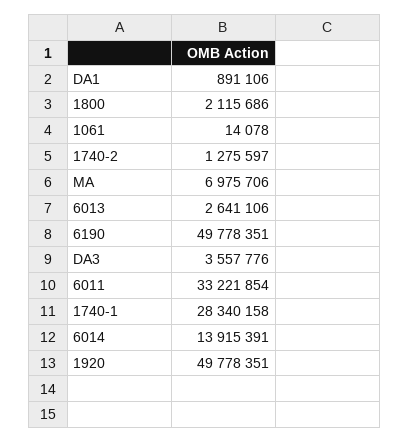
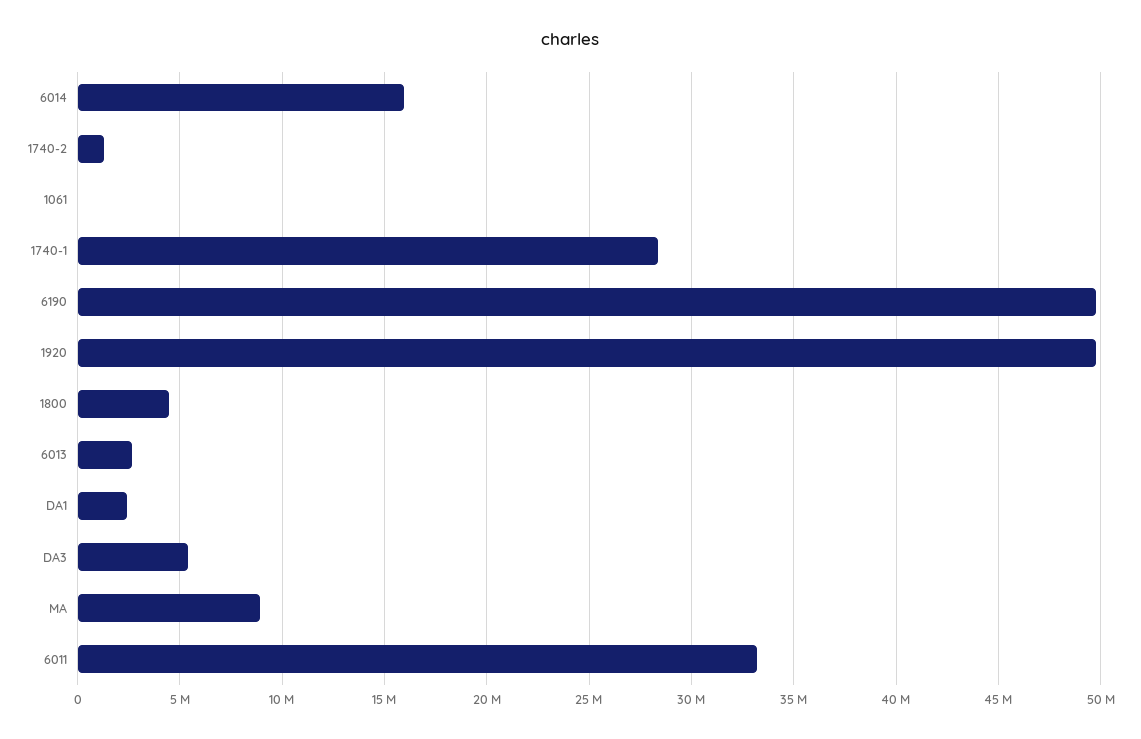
DA1: 891106 -> 2500000
1800: 2115686 -> 4500000
MA: 6975706 -> 9000000
DA3: 3557776 -> 5500000
6014: 13915391 -> 16000000

